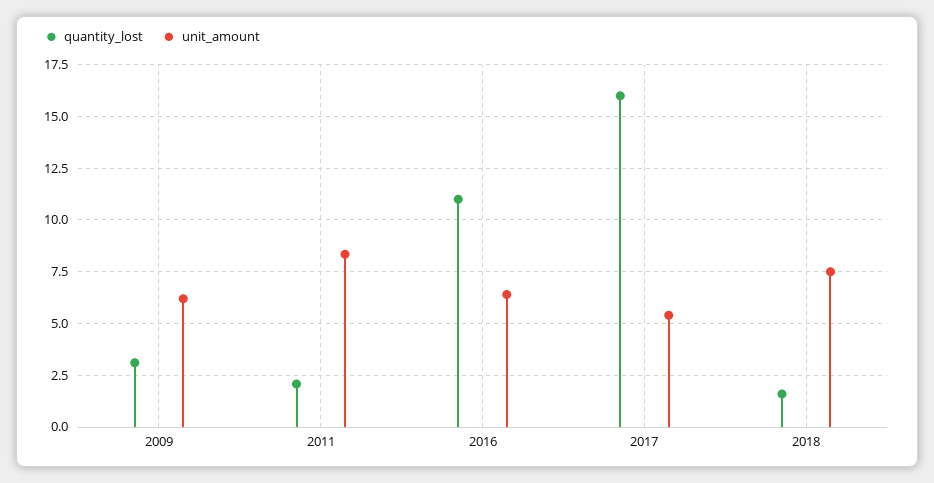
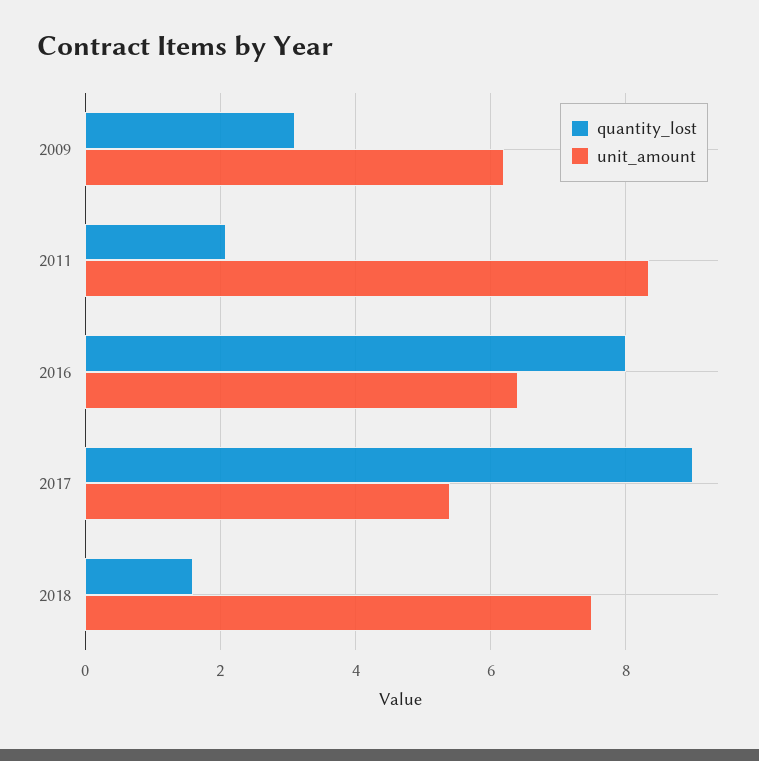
quantity_lost, 2016: 11 -> 8
quantity_lost, 2017: 16 -> 9

